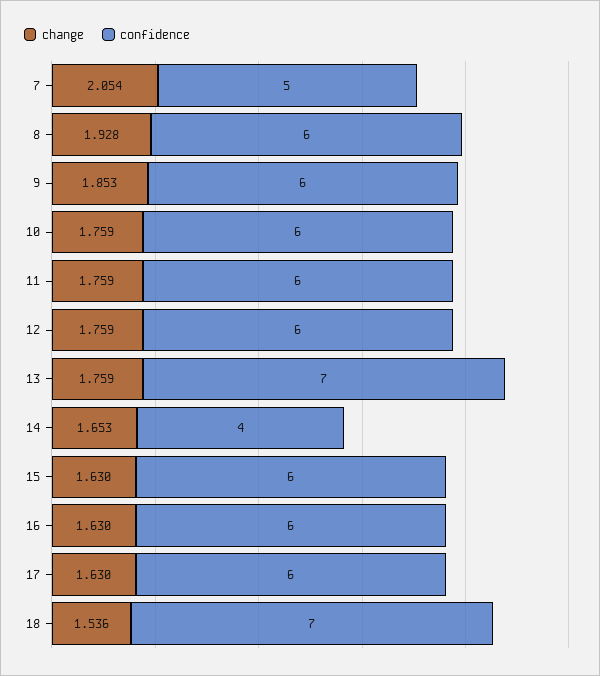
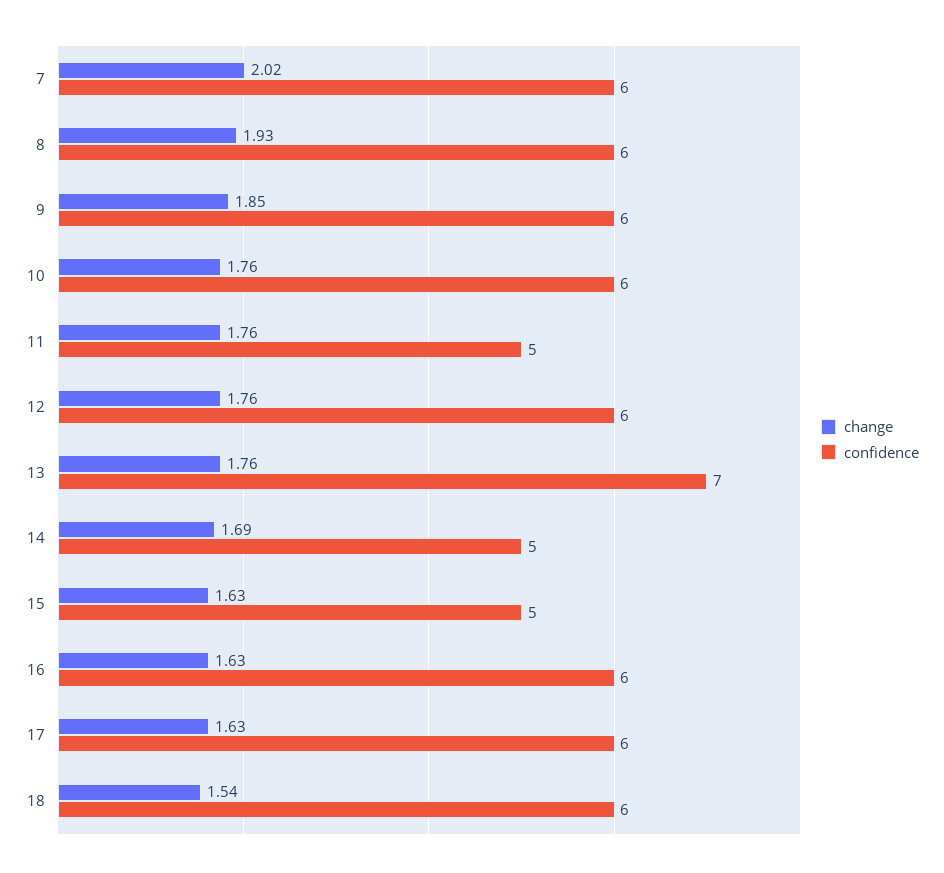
change, 7: 2.054 -> 2.02
confidence, 7: 5 -> 6
confidence, 11: 6 -> 5
change, 14: 1.653 -> 1.69
confidence, 14: 4 -> 5
confidence, 15: 6 -> 5
confidence, 18: 7 -> 6

